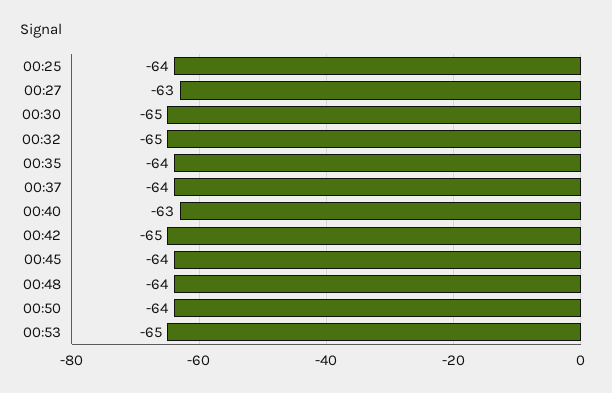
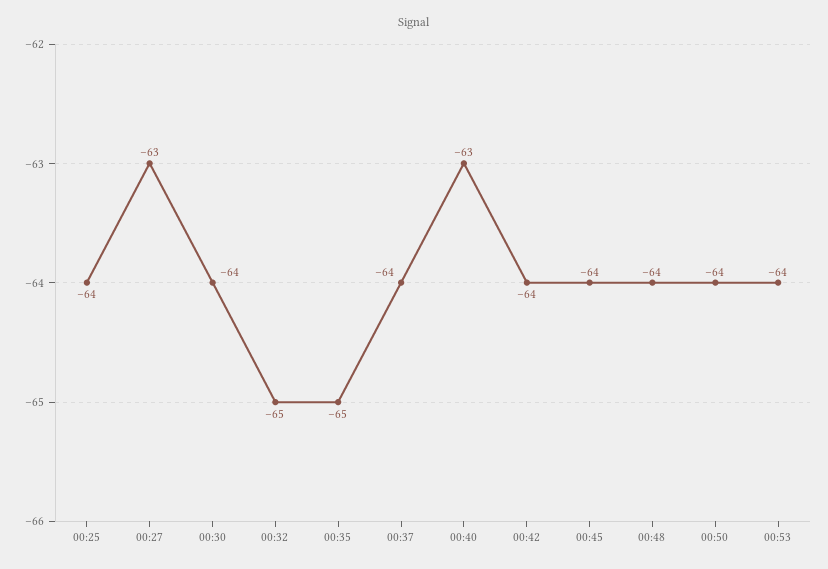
00:30: -65 -> -64
00:35: -64 -> -65
00:42: -65 -> -64
00:53: -65 -> -64

